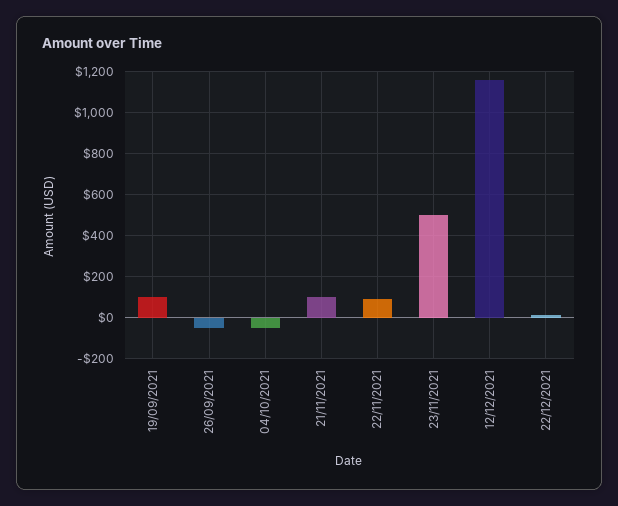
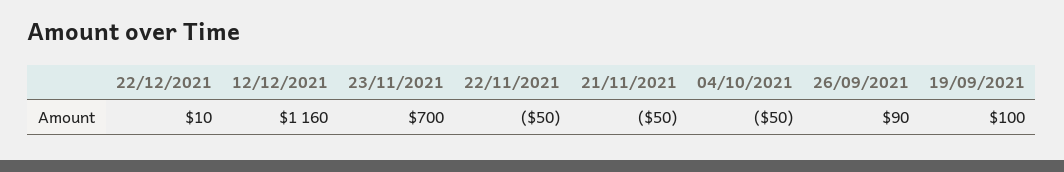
26/09/2021: -50 -> 90
21/11/2021: 100 -> -50
22/11/2021: 100 -> -50
23/11/2021: 500 -> 700

